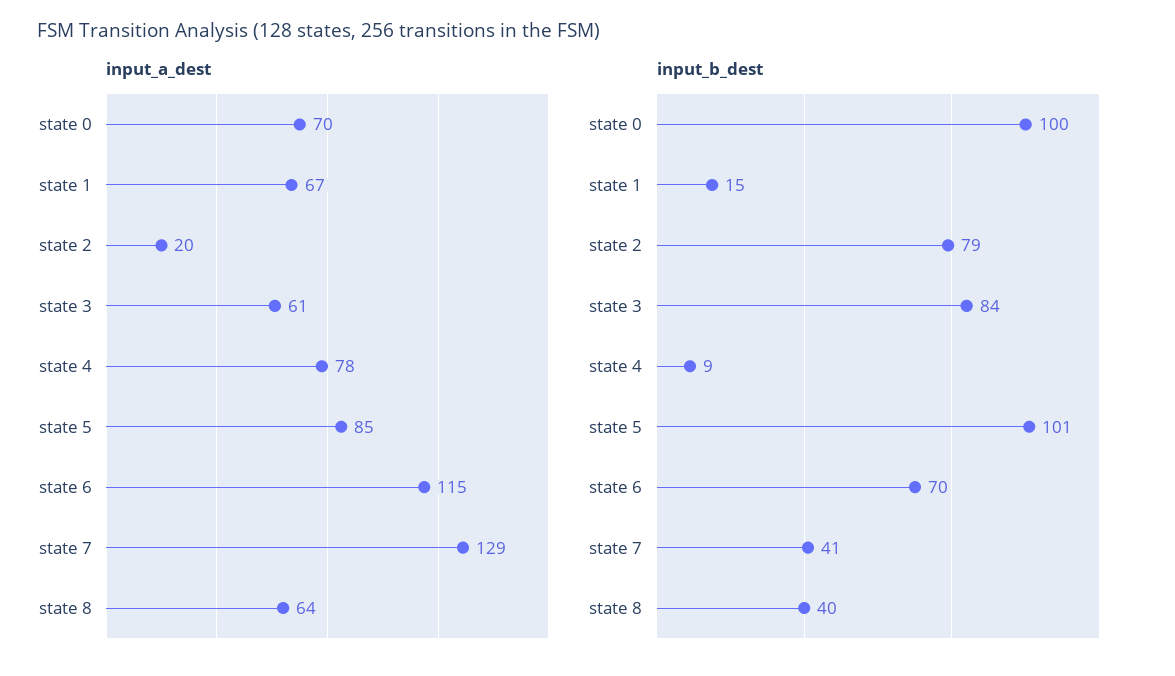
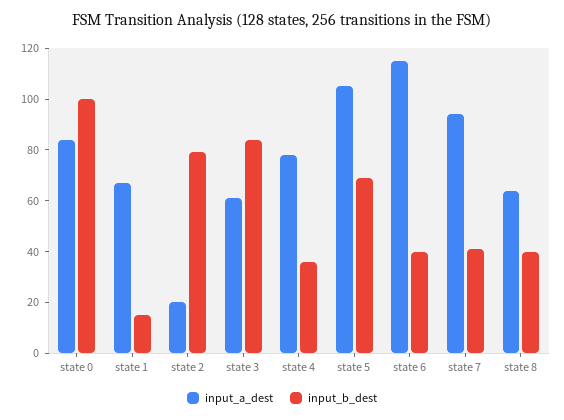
input_a_dest, state 0: 70 -> 85
input_a_dest, state 5: 85 -> 105
input_a_dest, state 7: 129 -> 95
input_b_dest, state 4: 9 -> 35
input_b_dest, state 5: 101 -> 70
input_b_dest, state 6: 70 -> 40

